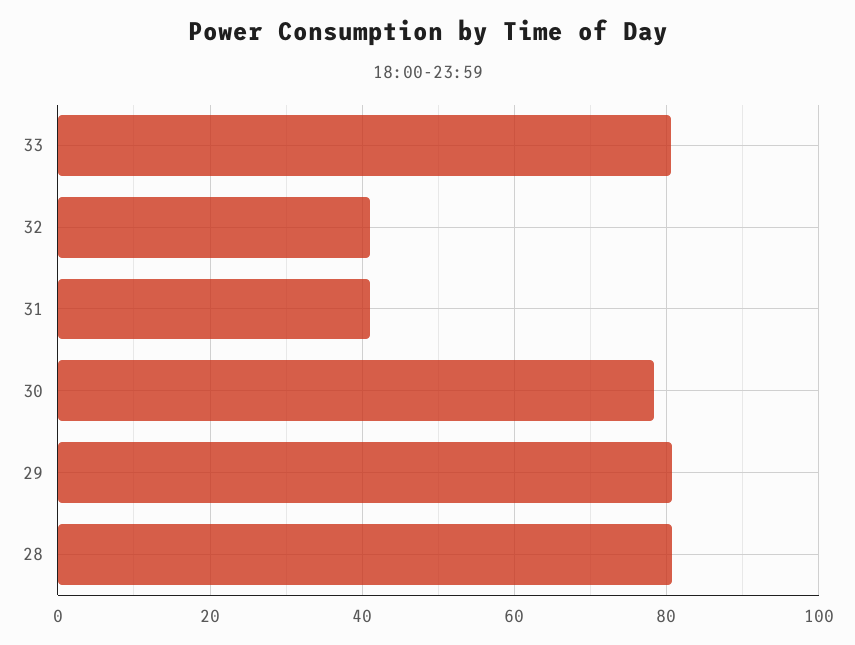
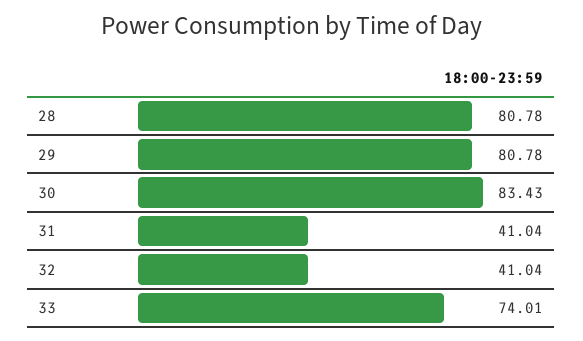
33: 80 -> 74.01
30: 78 -> 83.43

